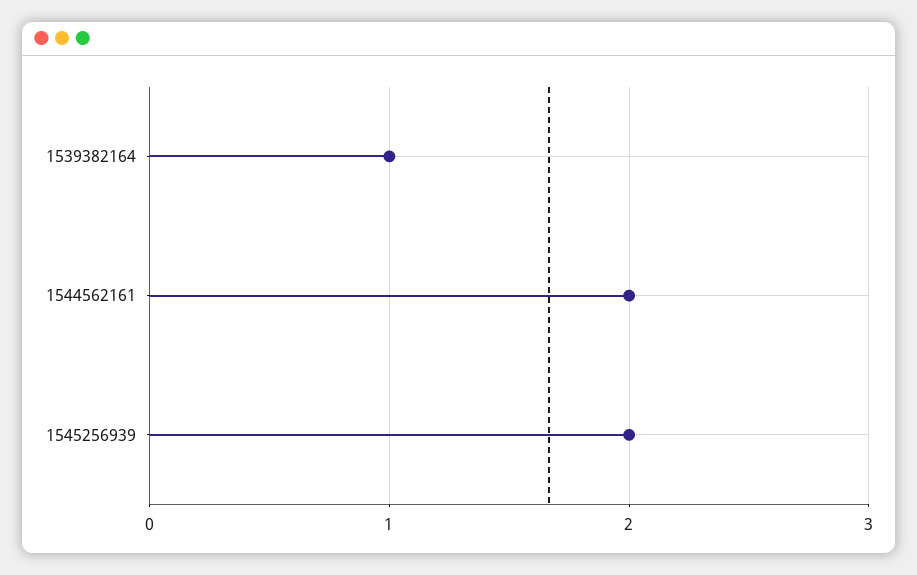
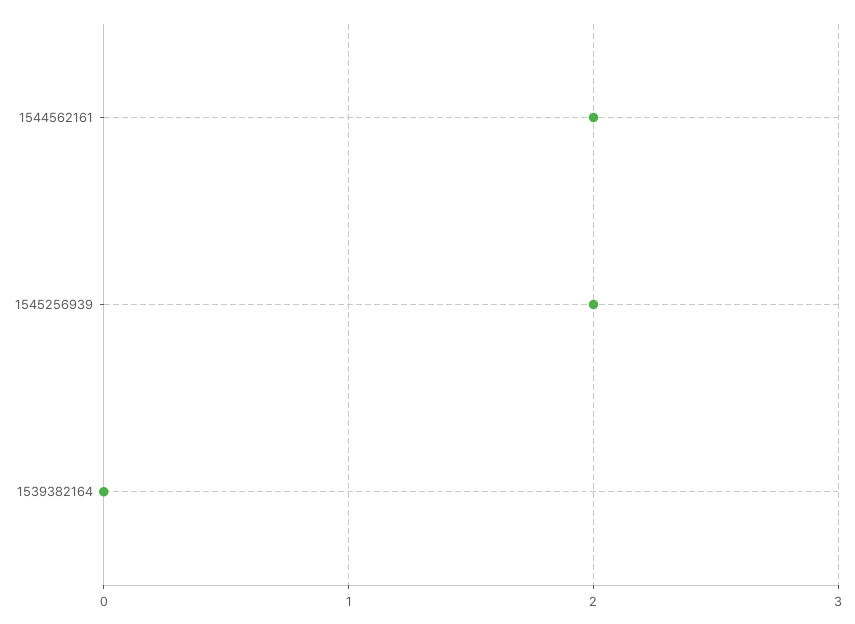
1539382164: 1 -> 0

